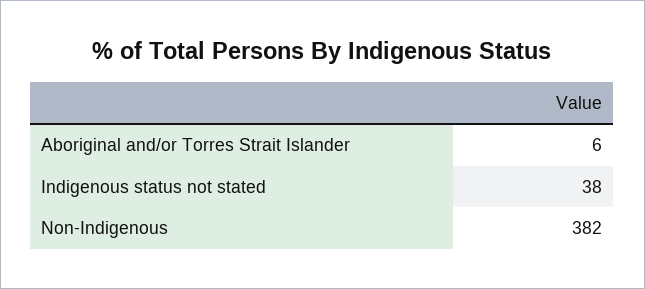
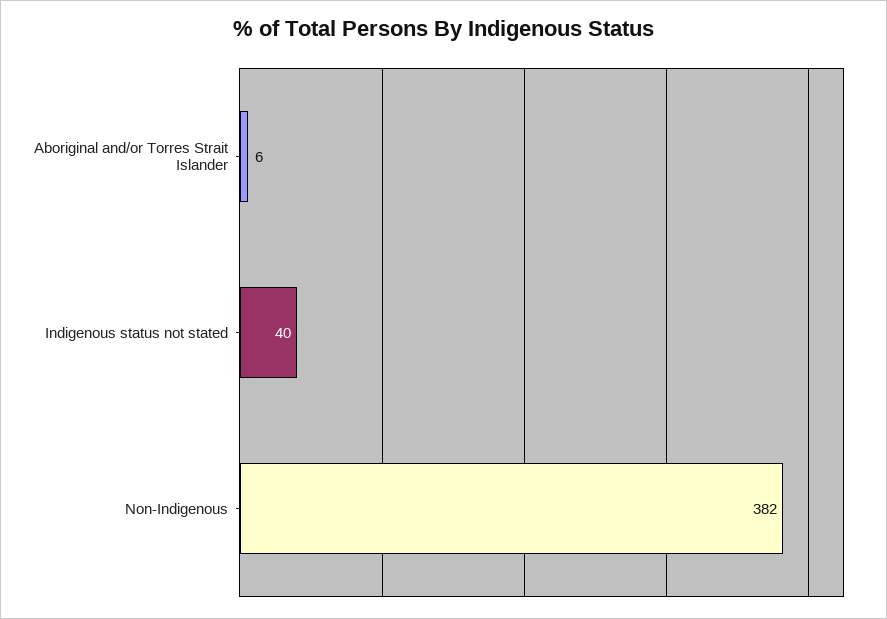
Indigenous status not stated: 38 -> 40

